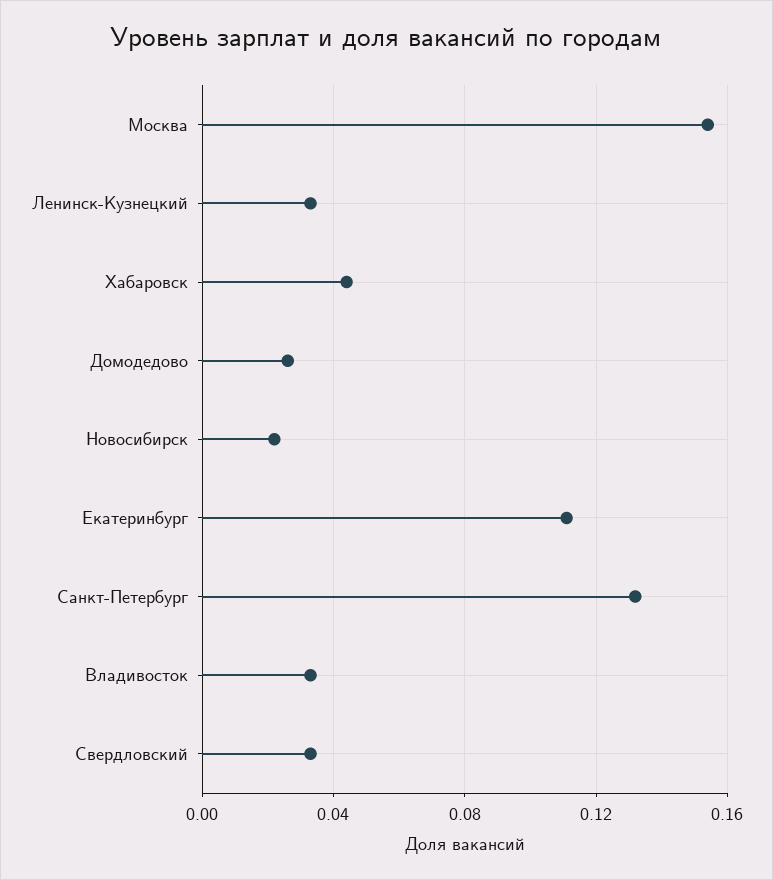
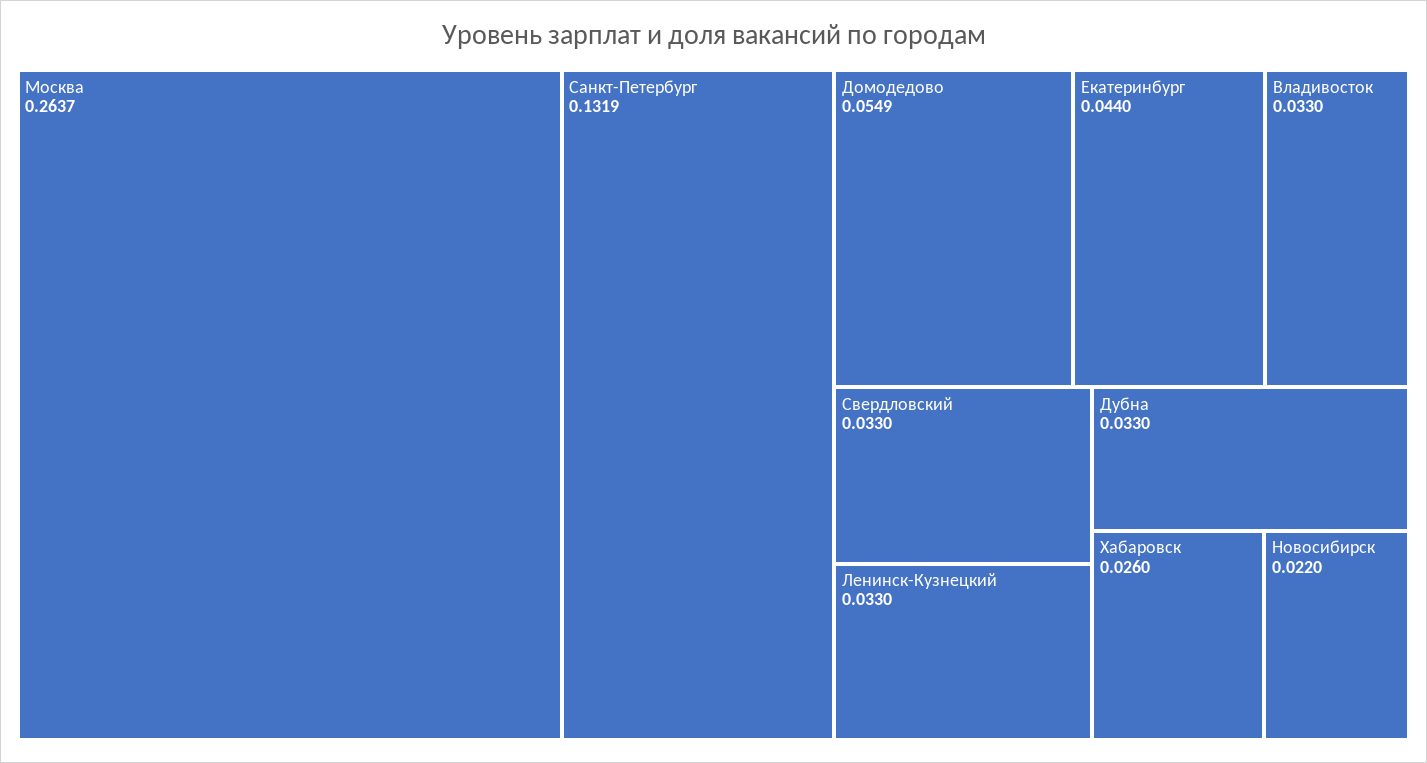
Москва: 0.155 -> 0.2637
Хабаровск: 0.045 -> 0.026
Домодедово: 0.025 -> 0.0549
Екатеринбург: 0.11 -> 0.044
Дубна: none -> 0.033

